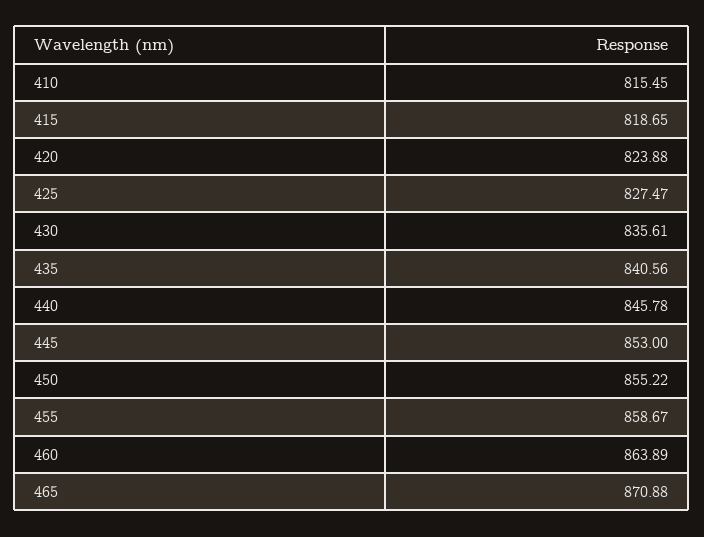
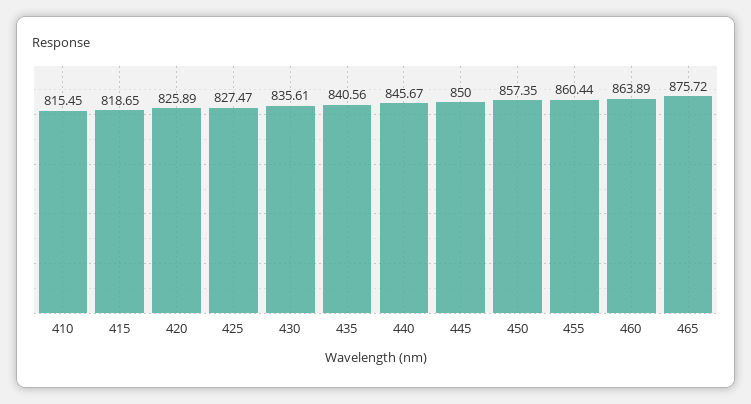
420: 823.88 -> 825.89
440: 845.78 -> 845.67
445: 853 -> 850
450: 855.22 -> 857.35
455: 858.67 -> 860.44
465: 870.88 -> 875.72

